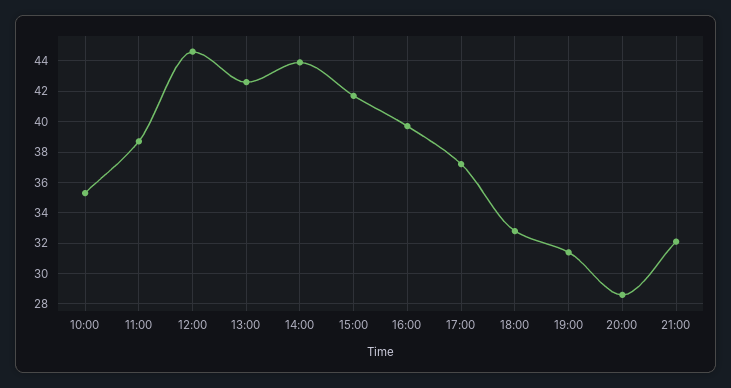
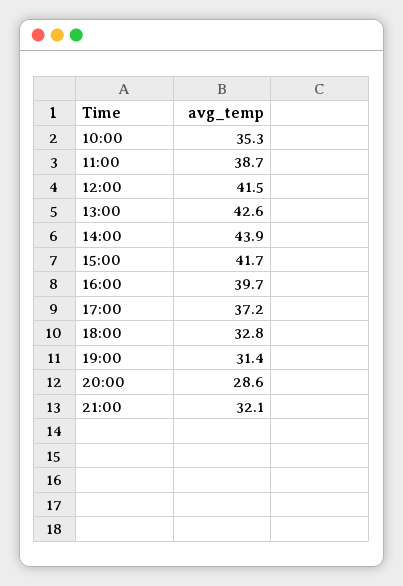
12:00: 44.5 -> 41.5

